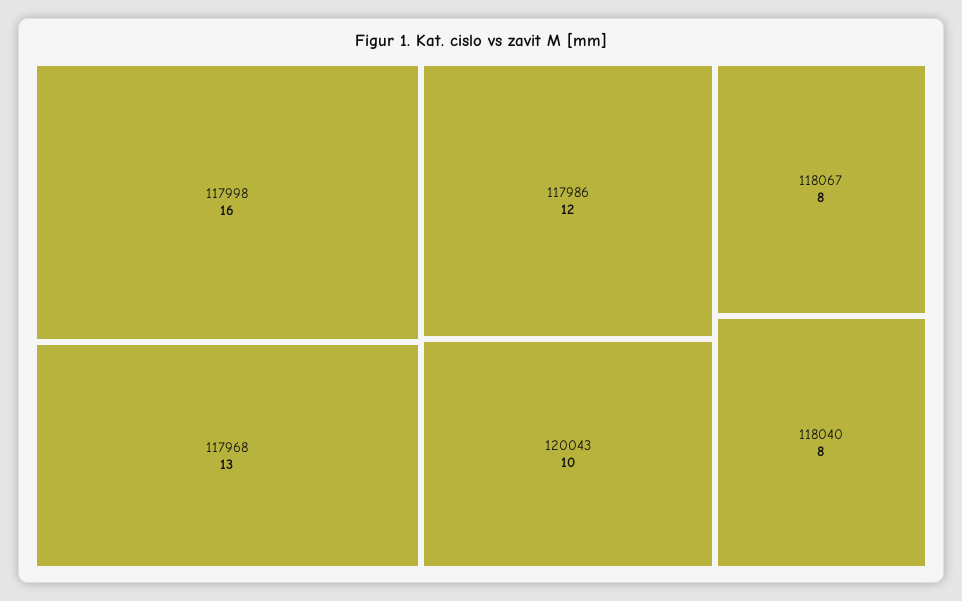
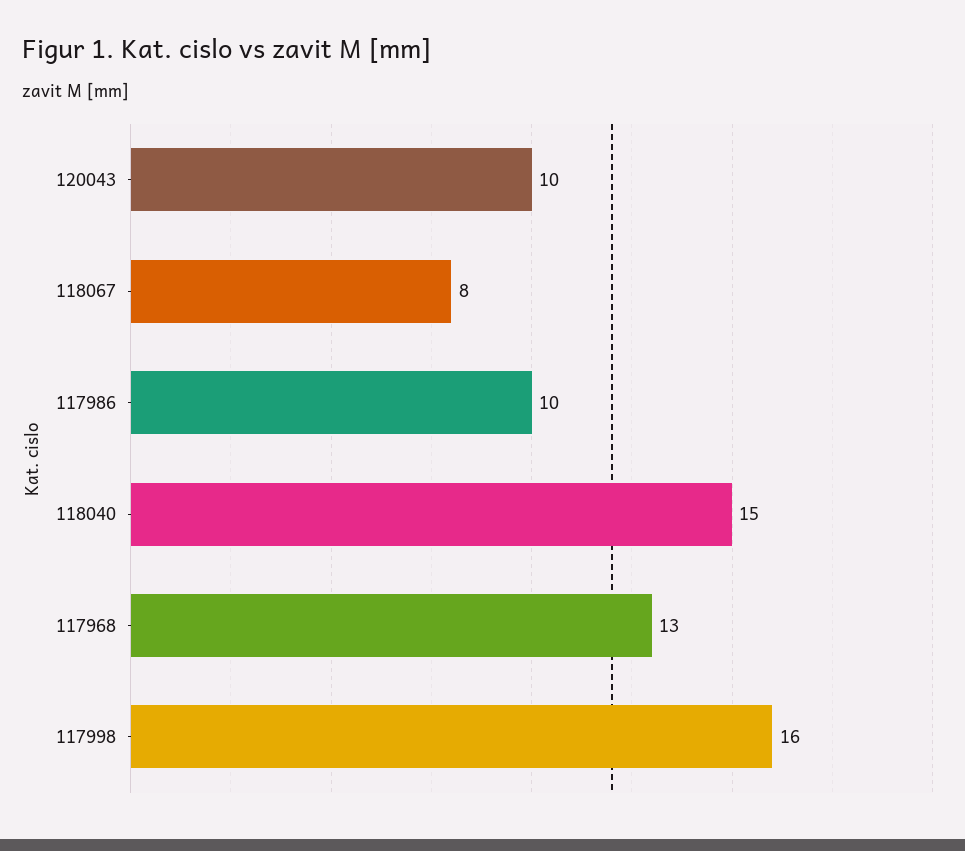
117986: 12 -> 10
118040: 8 -> 15

